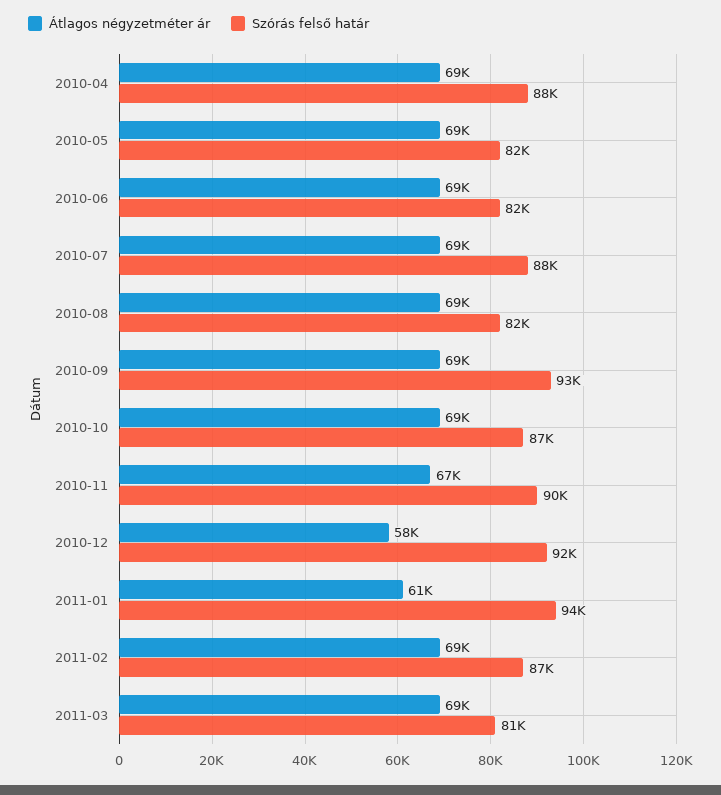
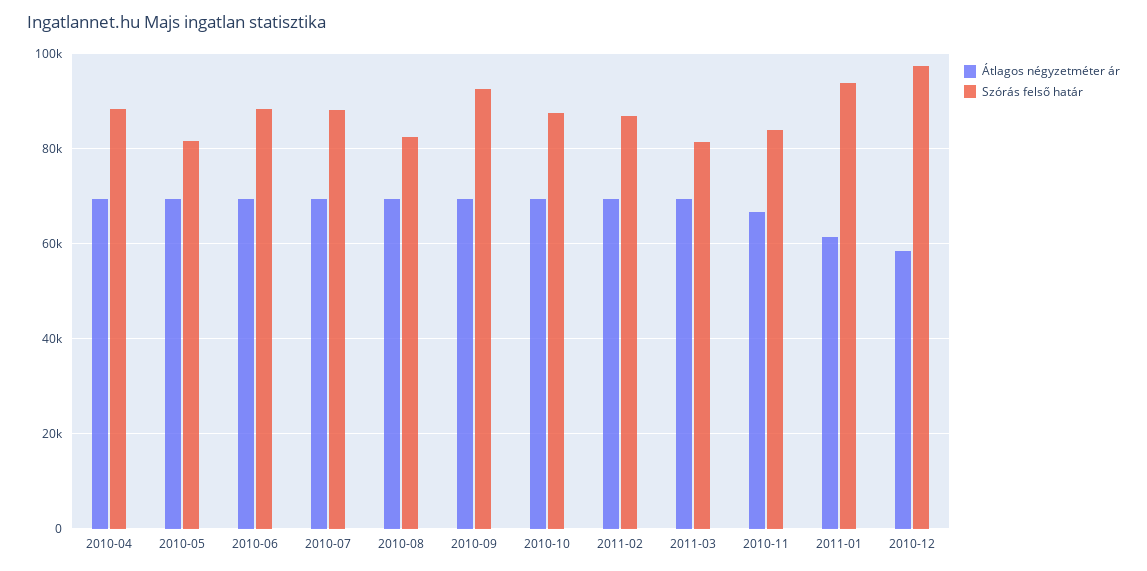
Szórás felső határ, 2010-06: 82000 -> 88000
Szórás felső határ, 2010-11: 90000 -> 84000
Szórás felső határ, 2010-12: 92000 -> 98000

